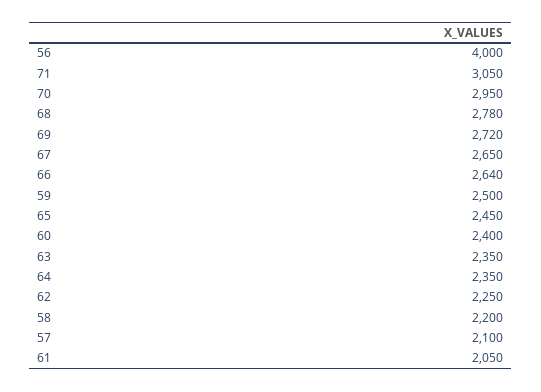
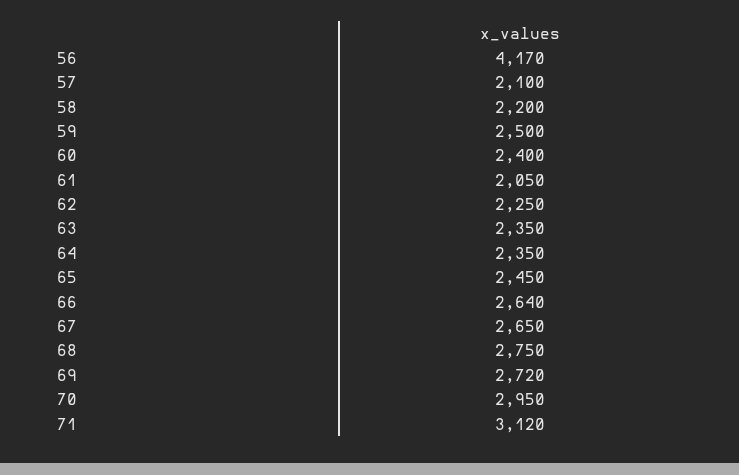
56: 4000 -> 4170
71: 3050 -> 3120
68: 2780 -> 2750

